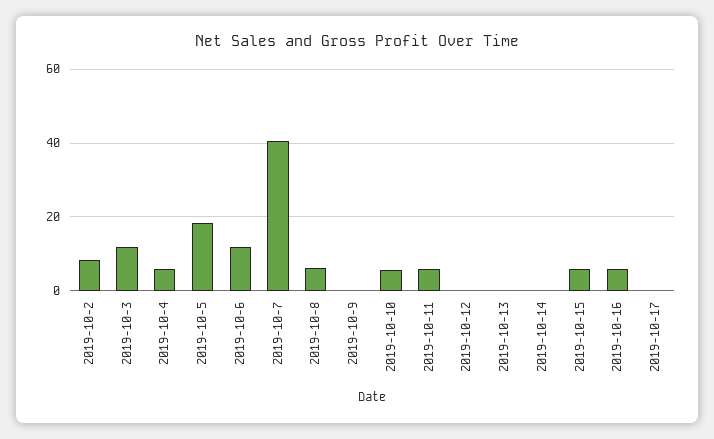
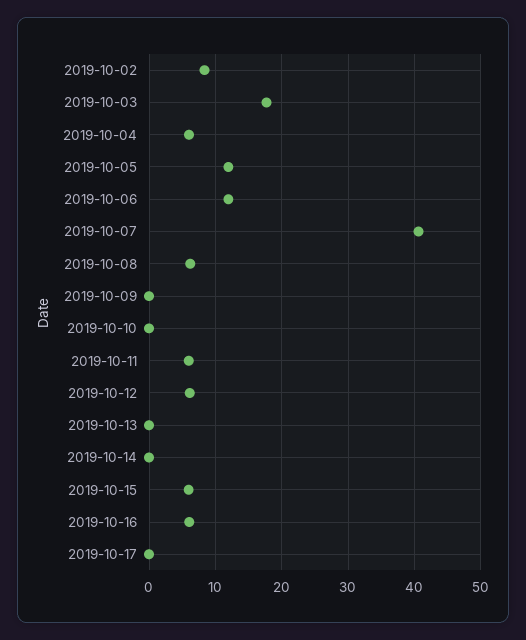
2019-10-3: 12 -> 18
2019-10-5: 18 -> 12
2019-10-10: 6 -> 0
2019-10-12: 0 -> 6

